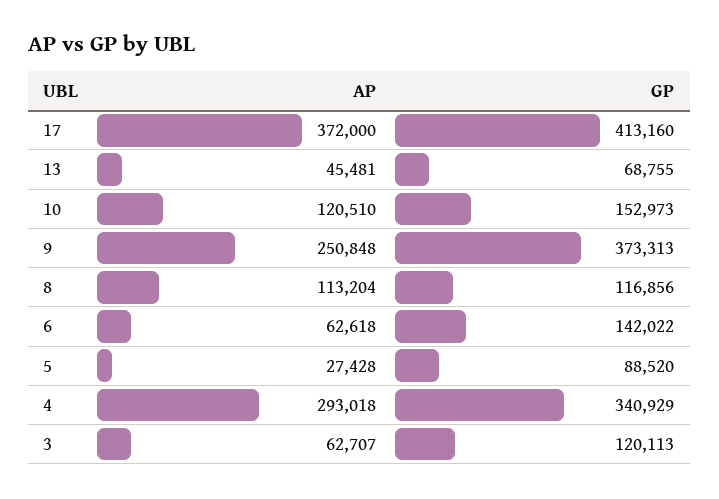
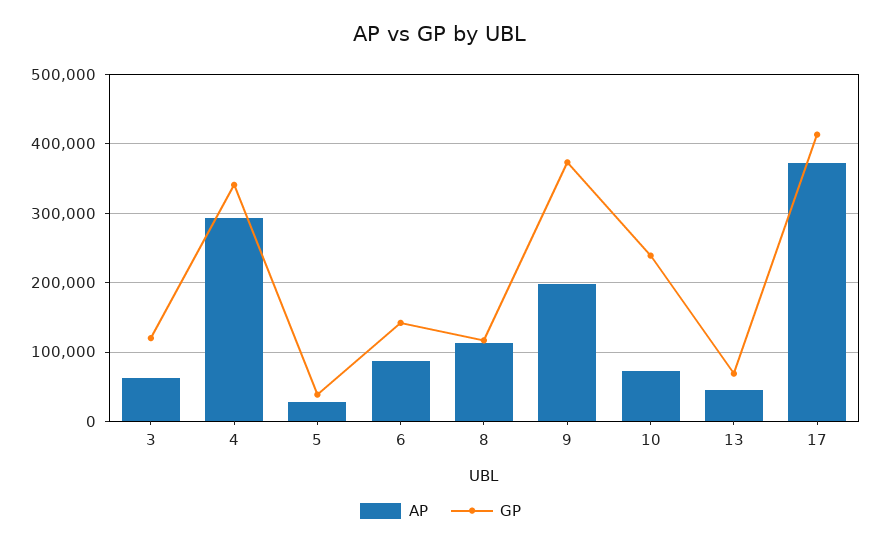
AP, 10: 120510 -> 70000
GP, 10: 152973 -> 240000
AP, 9: 250848 -> 200000
AP, 6: 62618 -> 90000
GP, 5: 88520 -> 40000

